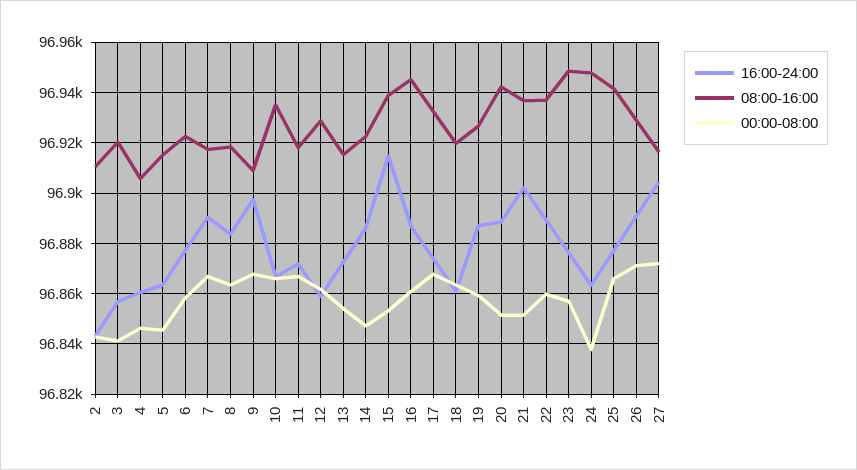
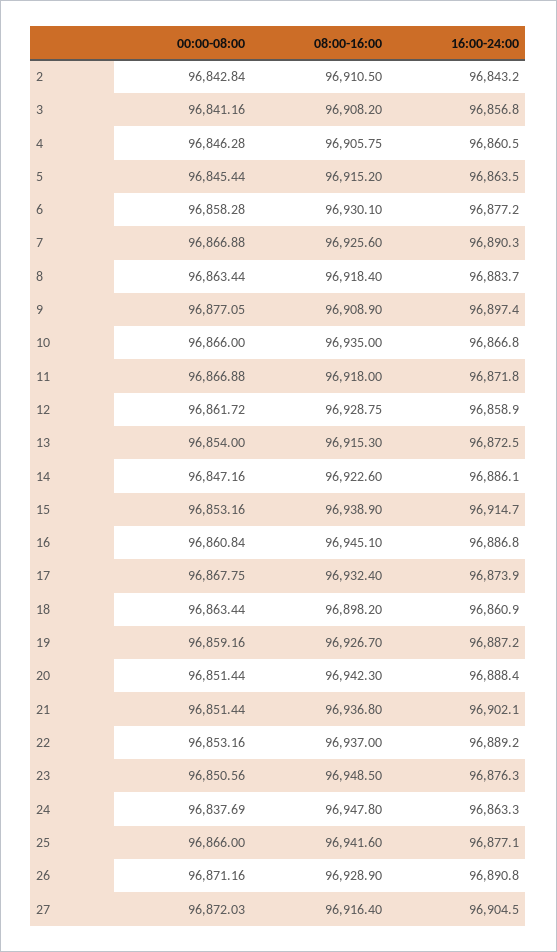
08:00-16:00, 3: 96920 -> 96908.2
08:00-16:00, 6: 96922.5 -> 96930.1
08:00-16:00, 7: 96917.5 -> 96925.6
00:00-08:00, 9: 96867.5 -> 96877.05
08:00-16:00, 18: 96920 -> 96898.2
00:00-08:00, 22: 96860 -> 96853.16
00:00-08:00, 23: 96857.5 -> 96850.56

